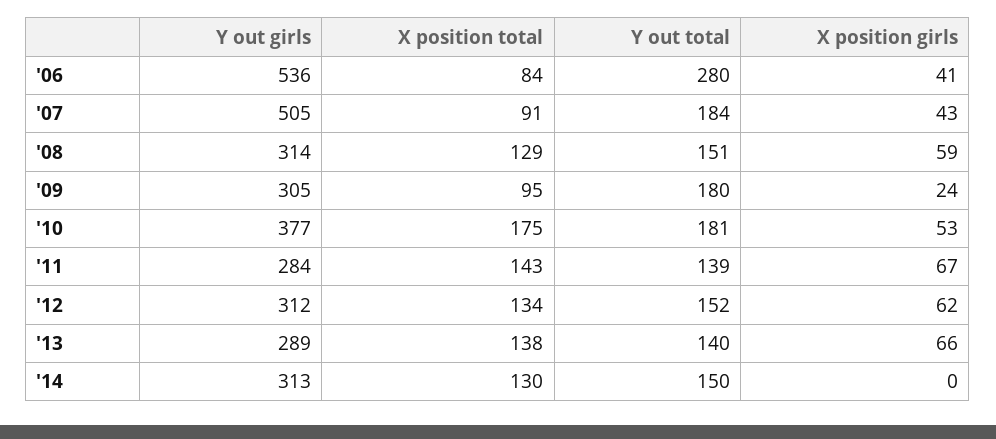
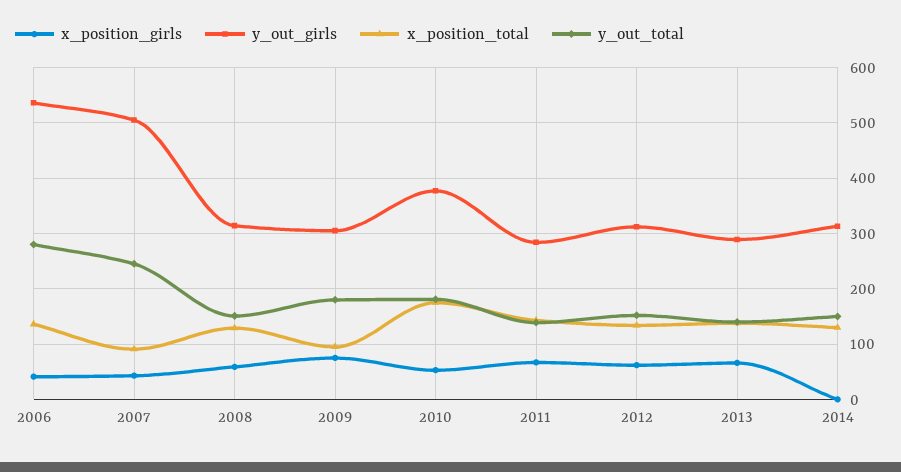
X position total, '06: 84 -> 140
Y out total, '07: 184 -> 240
X position girls, '09: 24 -> 80

